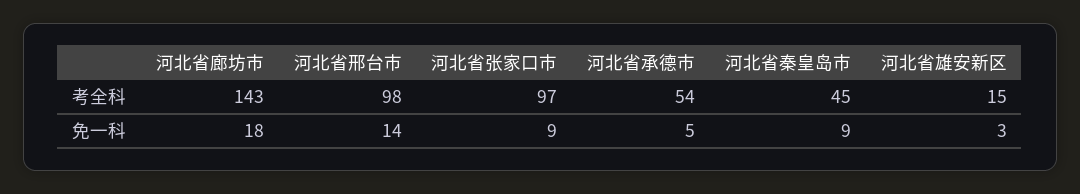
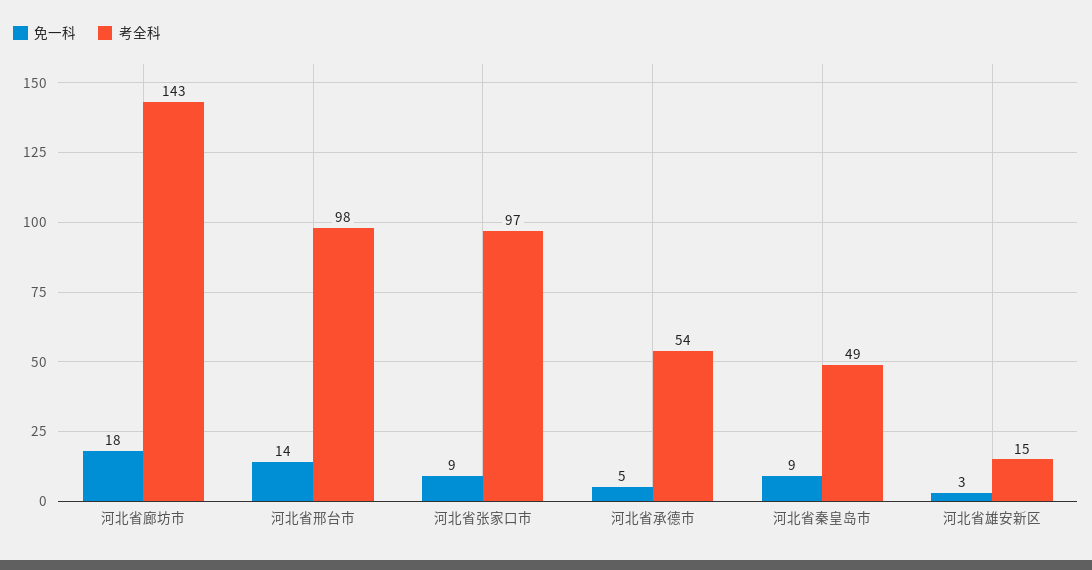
考全科, 河北省秦皇岛市: 45 -> 49

